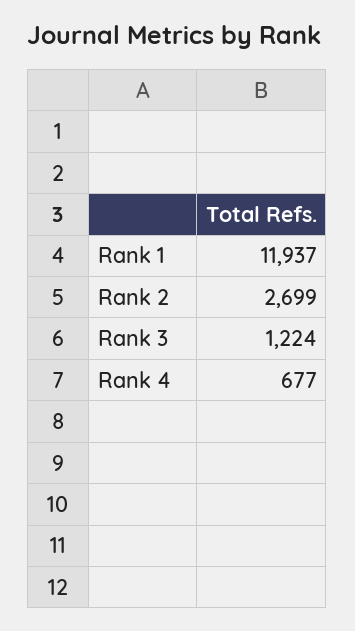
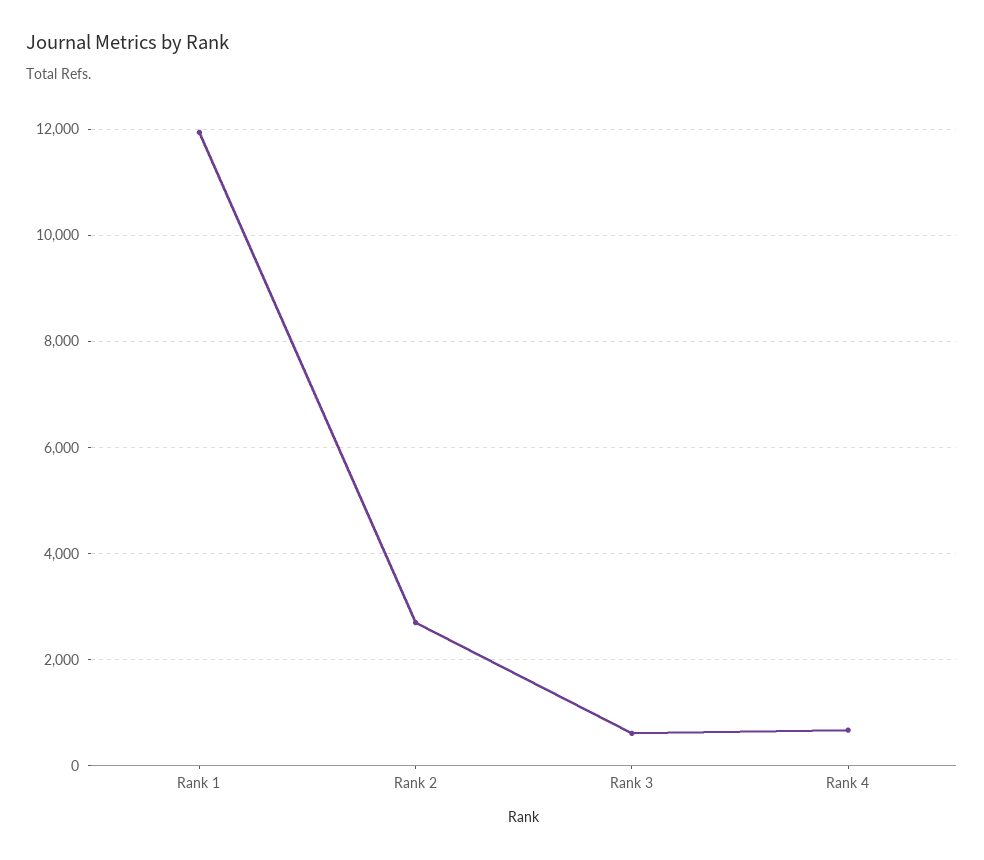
Rank 3: 1224 -> 600

